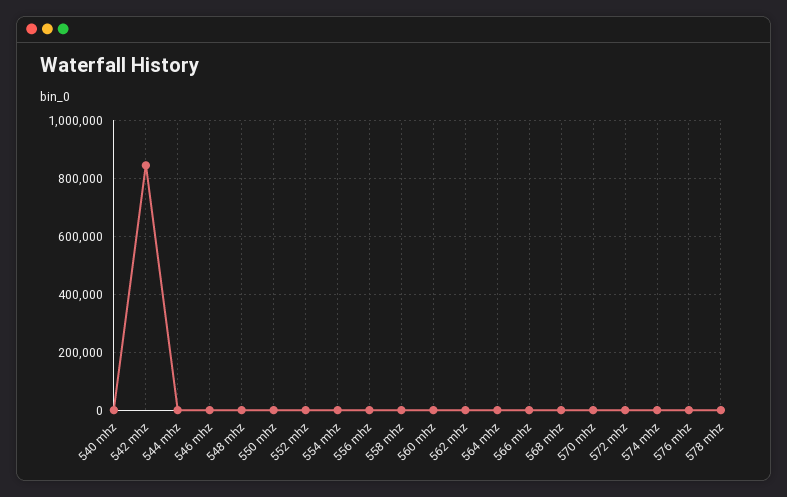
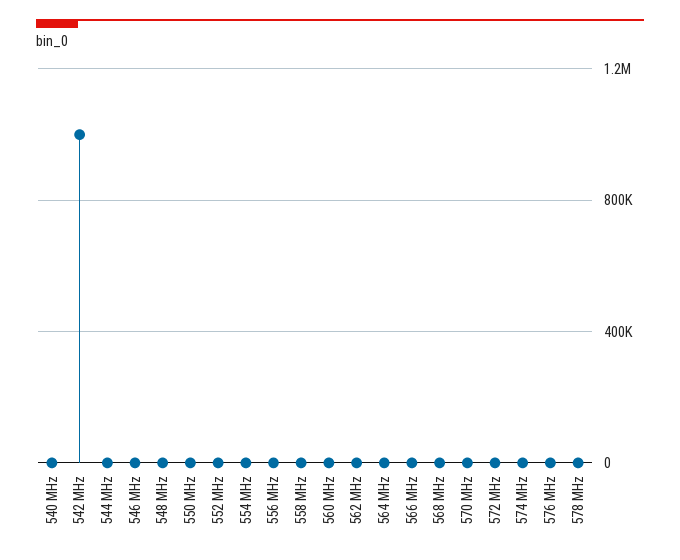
542 mhz: 850000 -> 1000000

